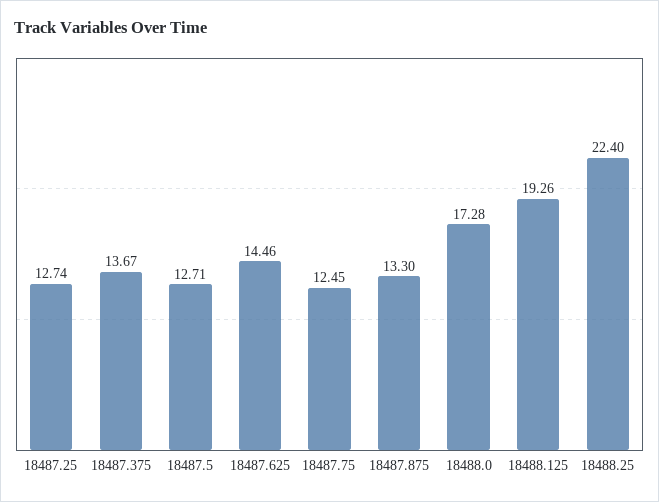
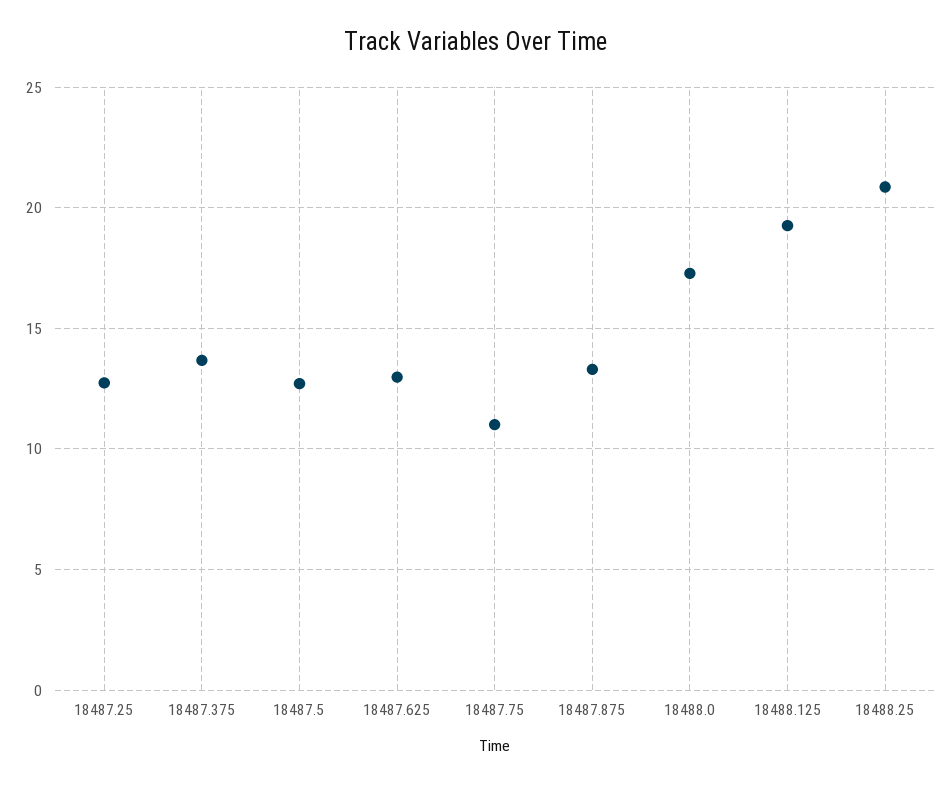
18487.625: 14.46 -> 13
18487.75: 12.45 -> 11
18488.25: 22.4 -> 21

